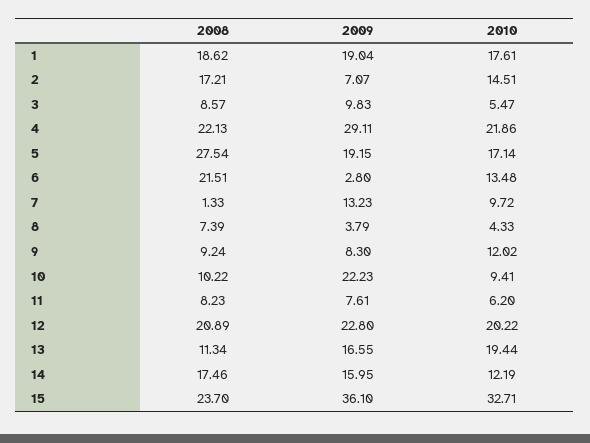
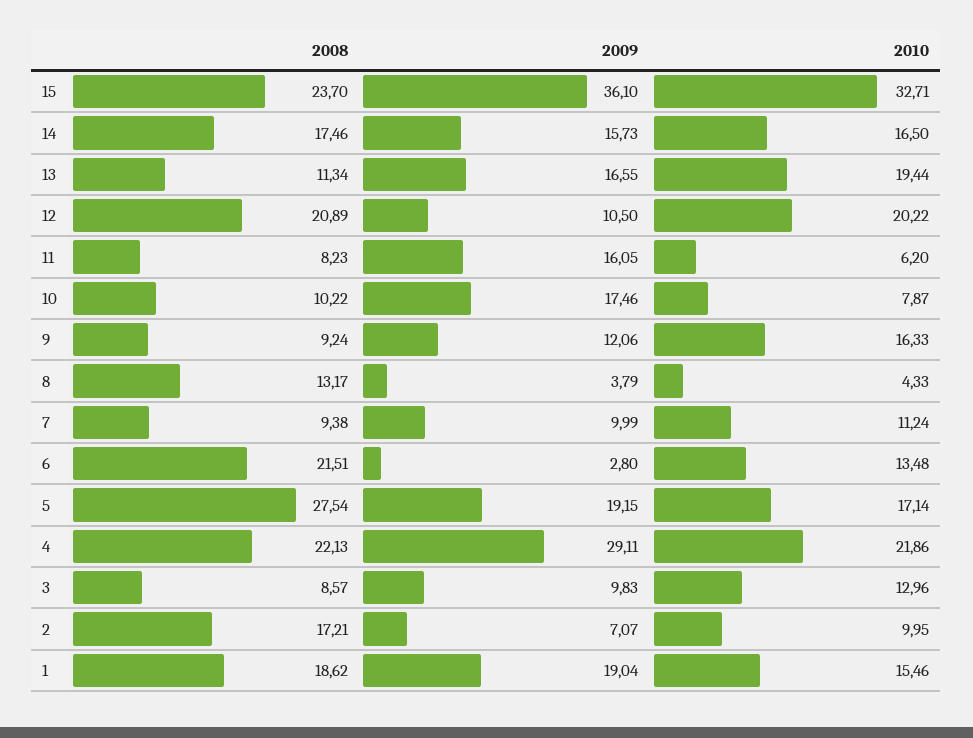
2010, 1: 17.61 -> 15.46
2010, 2: 14.51 -> 9.95
2010, 3: 5.47 -> 12.96
2008, 7: 1.33 -> 9.38
2009, 7: 13.23 -> 9.99
2010, 7: 9.72 -> 11.24
2008, 8: 7.39 -> 13.17
2009, 9: 8.3 -> 12.06
2010, 9: 12.02 -> 16.33
2009, 10: 22.23 -> 17.46
2010, 10: 9.41 -> 7.87
2009, 11: 7.61 -> 16.05
2009, 12: 22.8 -> 10.5
2009, 14: 15.95 -> 15.73
2010, 14: 12.19 -> 16.5

